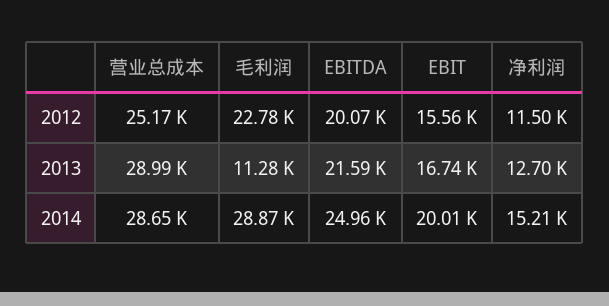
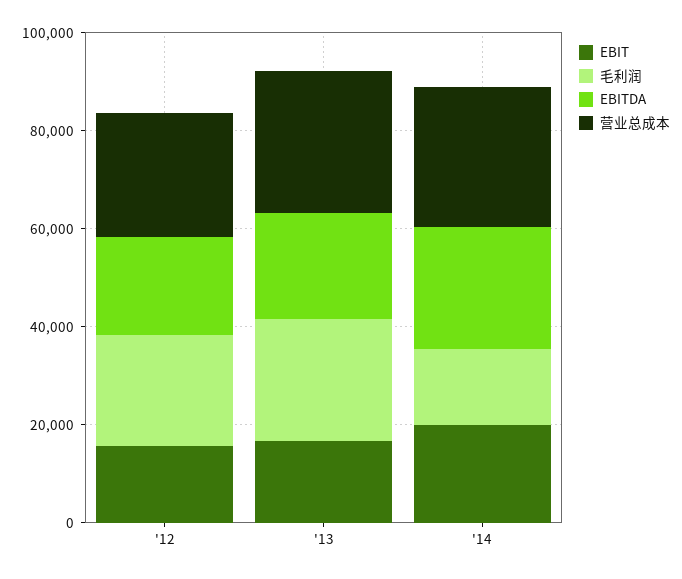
净利润, 2012: 11500 -> none
毛利润, 2013: 11280 -> 25000
净利润, 2013: 12700 -> none
毛利润, 2014: 28870 -> 15000
净利润, 2014: 15210 -> none

